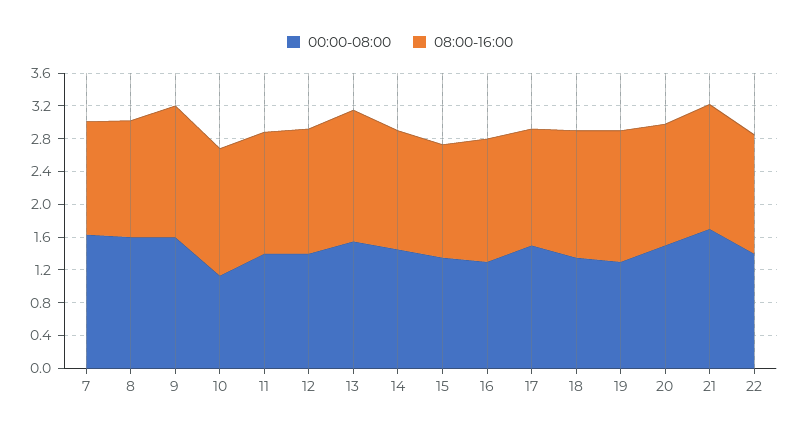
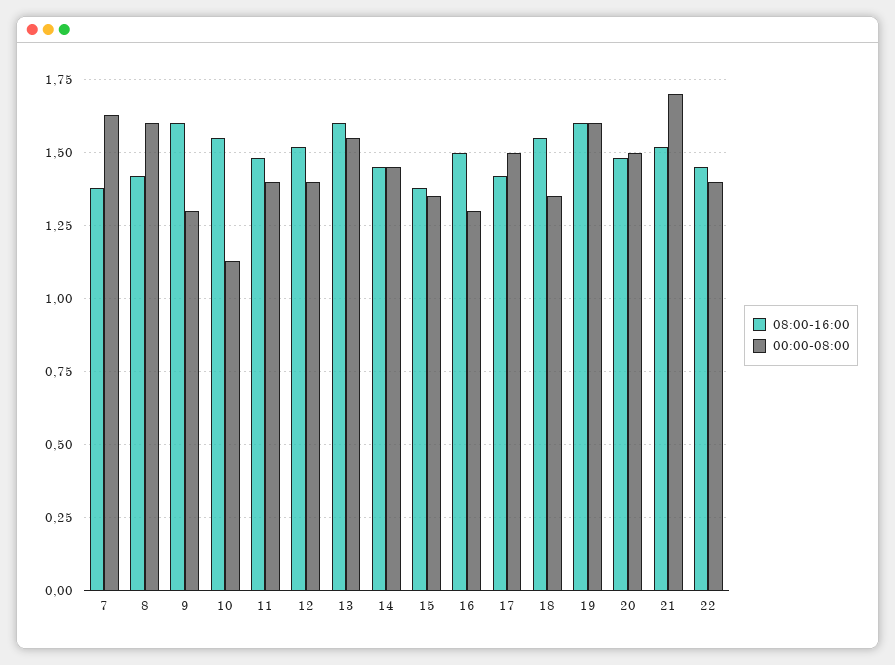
00:00-08:00, 9: 1.6 -> 1.3
00:00-08:00, 19: 1.3 -> 1.6

